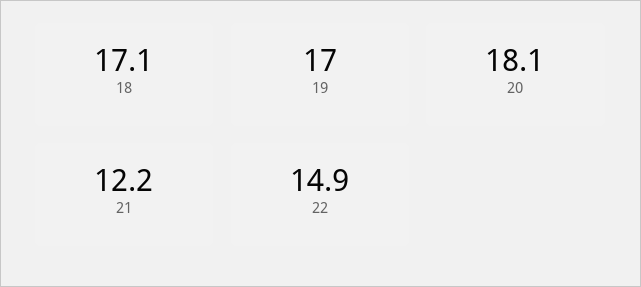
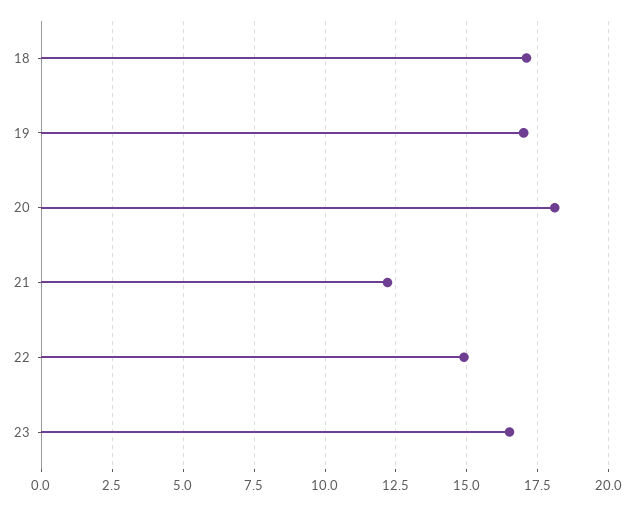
23: none -> 16.5

